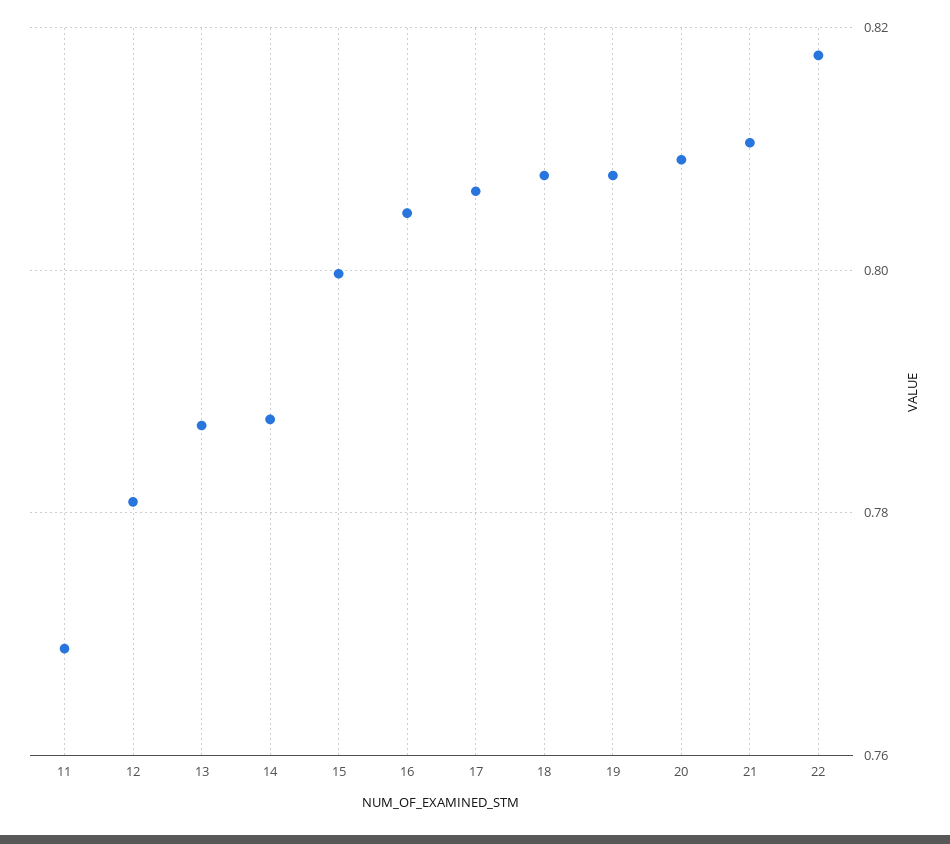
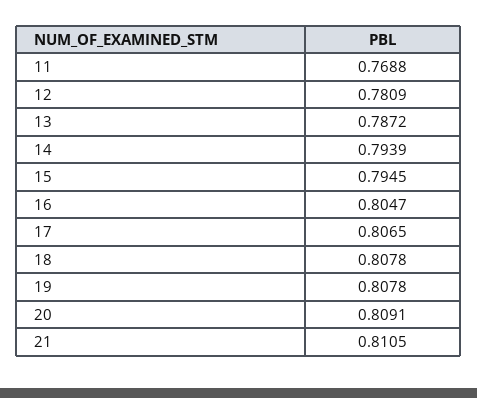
14: 0.788 -> 0.7939
15: 0.8 -> 0.7945
22: 0.818 -> none

